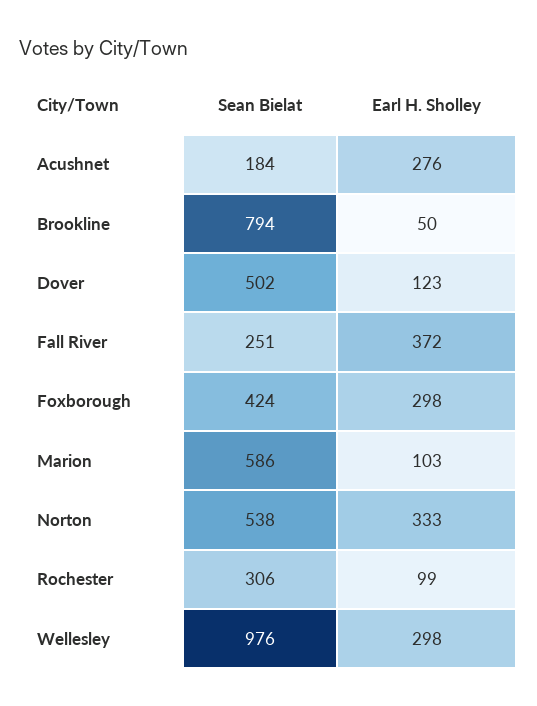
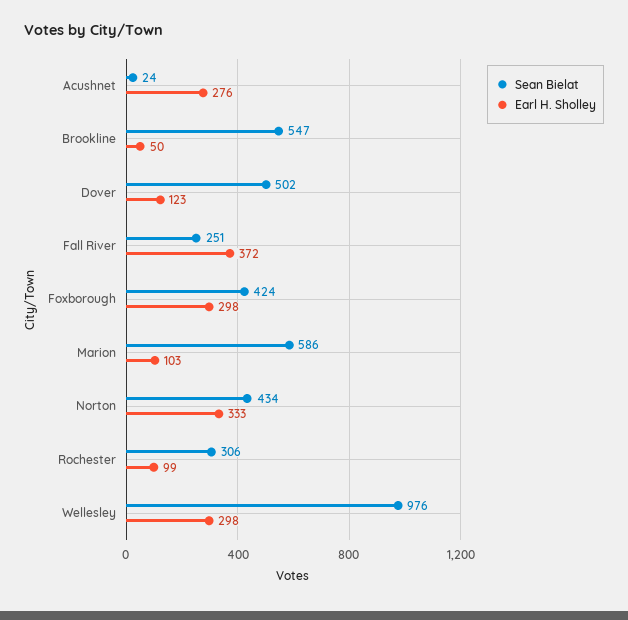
Sean Bielat, Acushnet: 184 -> 24
Sean Bielat, Brookline: 794 -> 547
Sean Bielat, Norton: 538 -> 434

